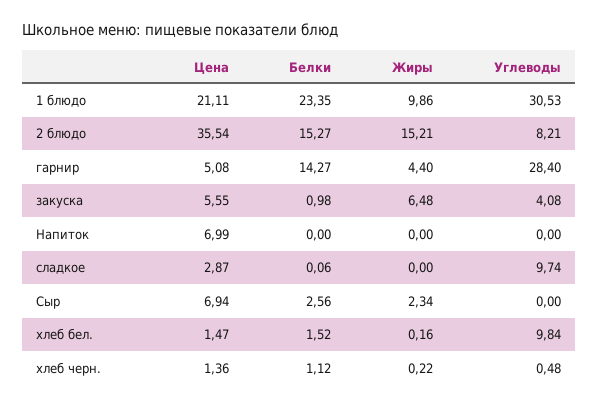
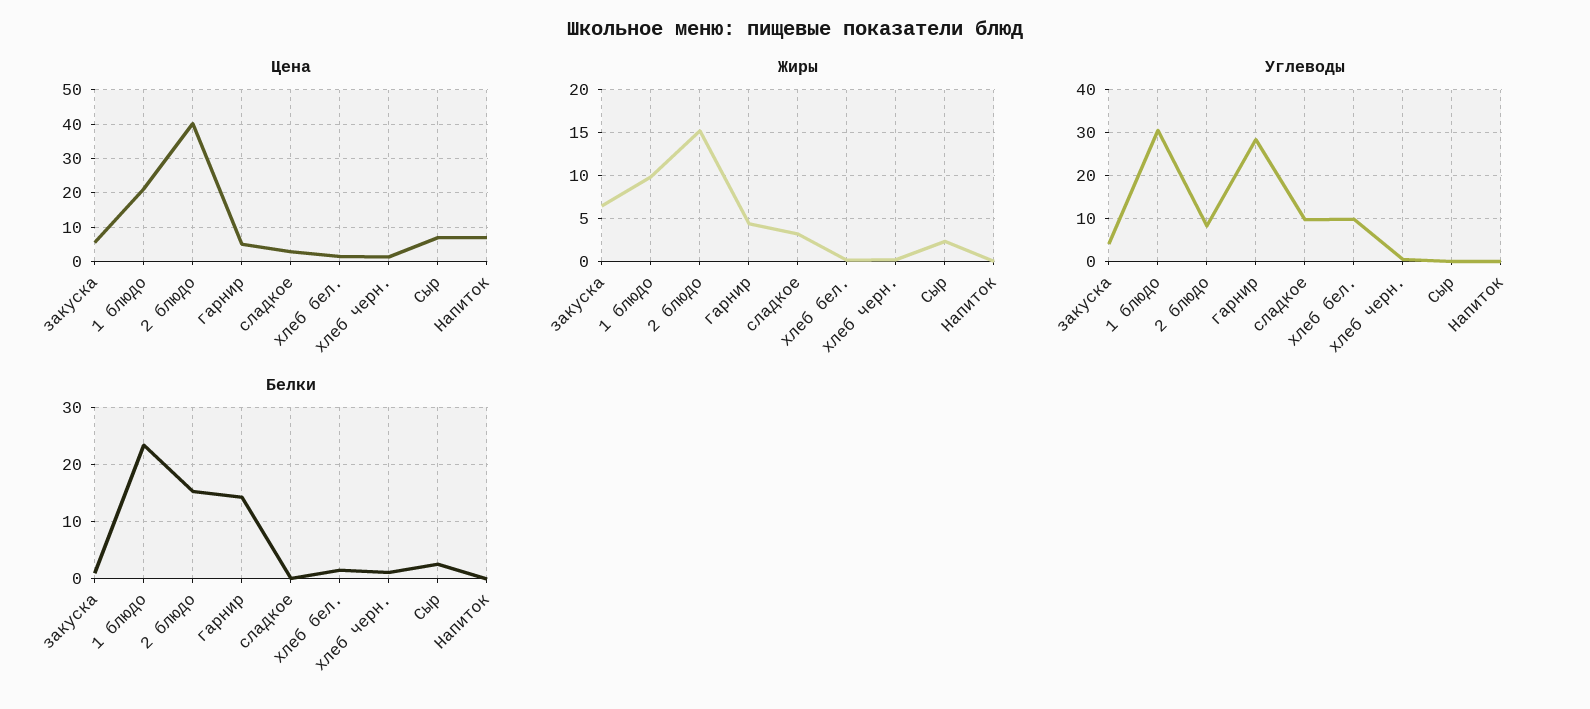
Цена, 2 блюдо: 35.54 -> 40
Жиры, сладкое: 0 -> 3

